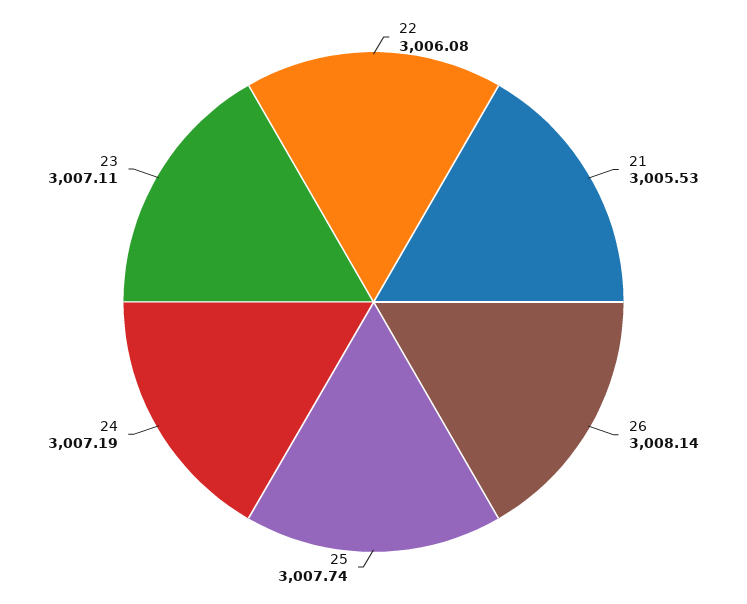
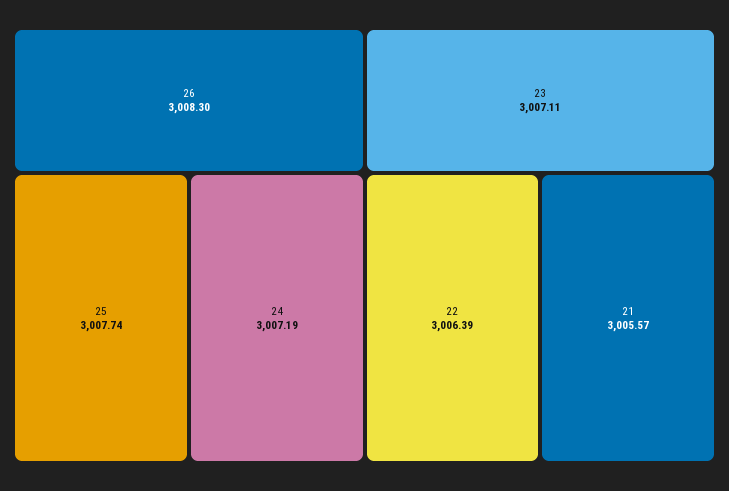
22: 3006.08 -> 3006.39
21: 3005.53 -> 3005.57
26: 3008.14 -> 3008.3

